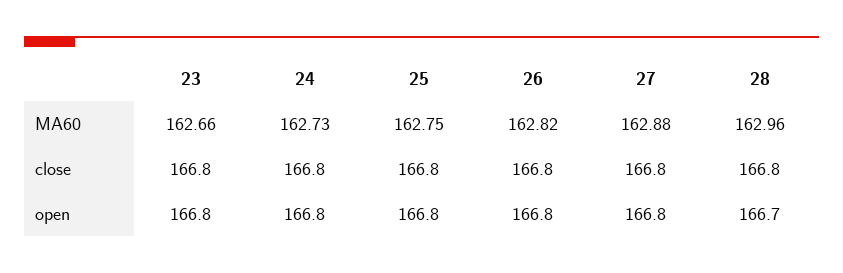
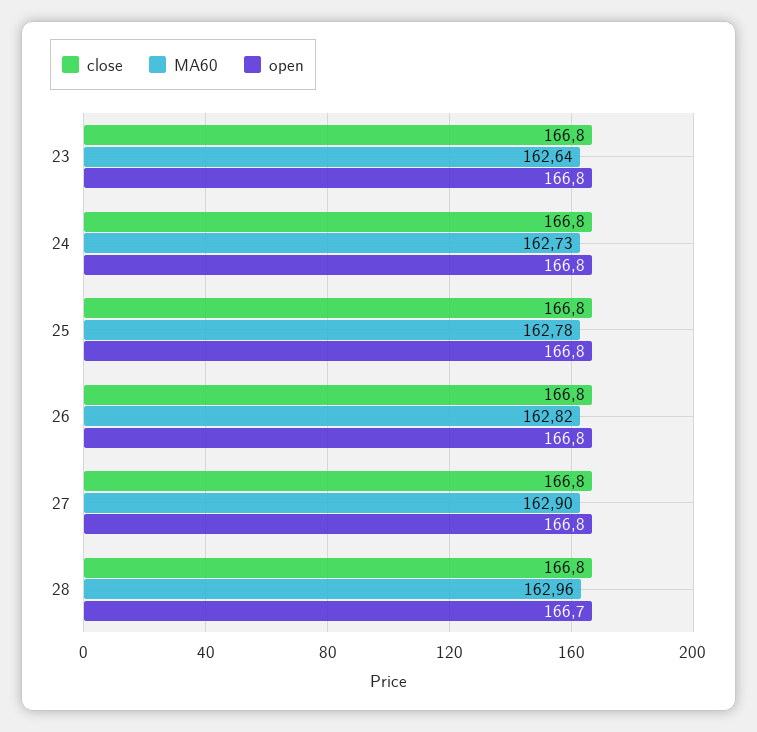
MA60, 23: 162.66 -> 162.64
MA60, 25: 162.75 -> 162.78
MA60, 27: 162.88 -> 162.9

